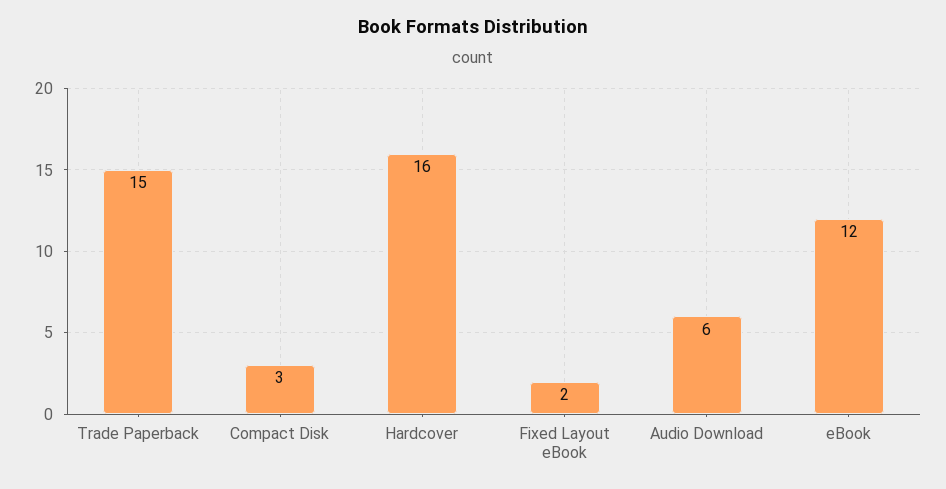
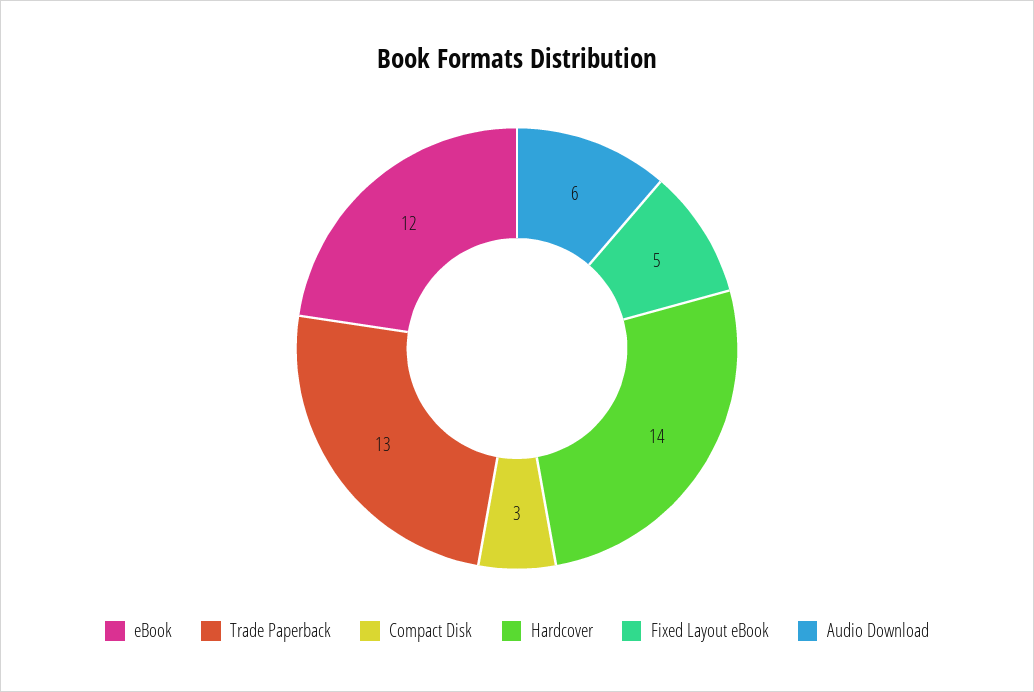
Trade Paperback: 15 -> 13
Hardcover: 16 -> 14
Fixed Layout eBook: 2 -> 5

